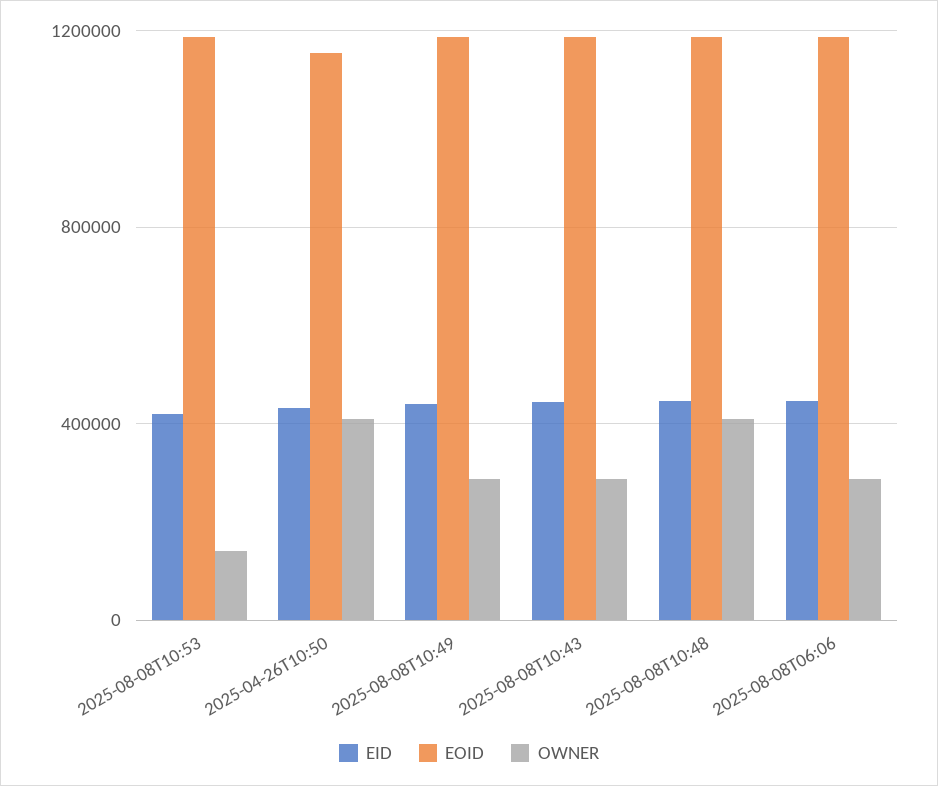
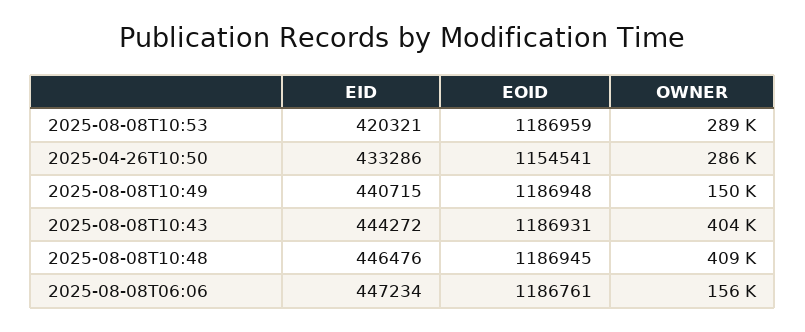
OWNER, 2025-08-08T10:53: 150000 -> 289000
OWNER, 2025-04-26T10:50: 400000 -> 286000
OWNER, 2025-08-08T10:49: 300000 -> 150000
OWNER, 2025-08-08T10:43: 300000 -> 404000
OWNER, 2025-08-08T06:06: 300000 -> 156000

